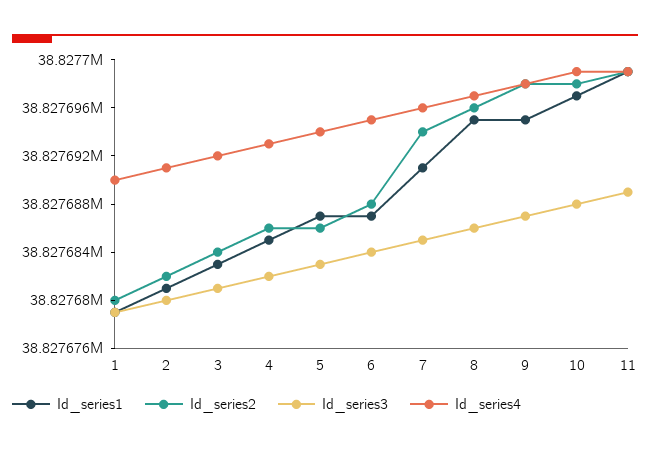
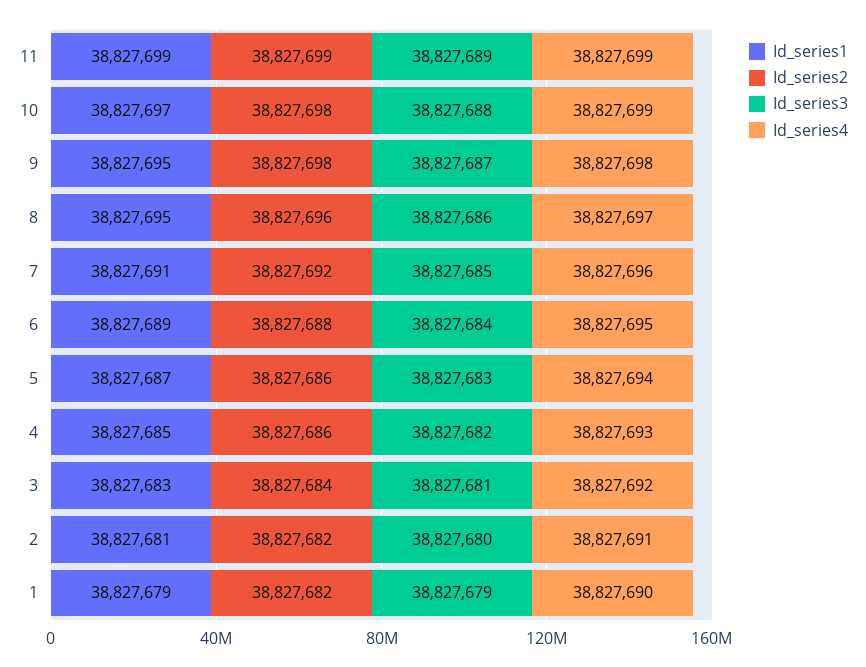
Id_series2, 1: 38827680 -> 38827682
Id_series1, 6: 38827687 -> 38827689
Id_series2, 7: 38827694 -> 38827692

